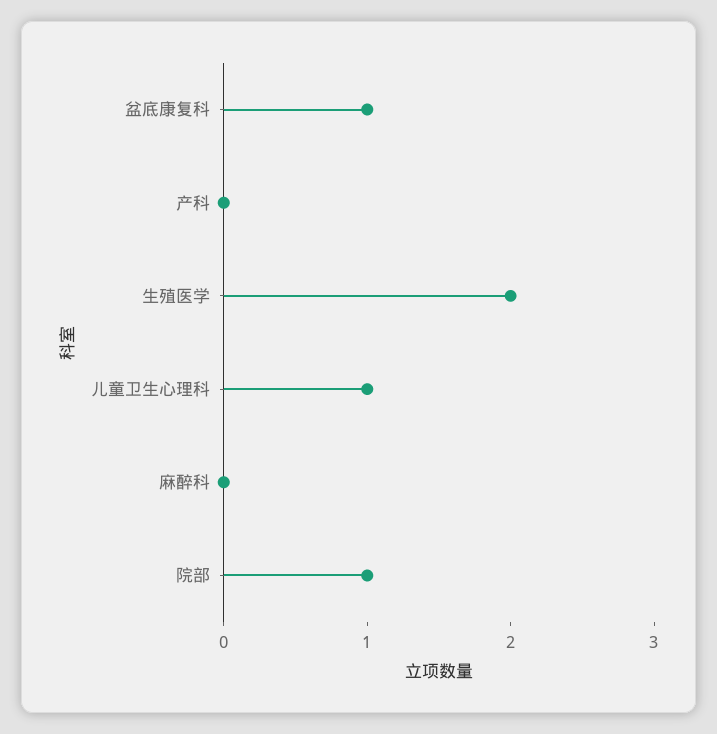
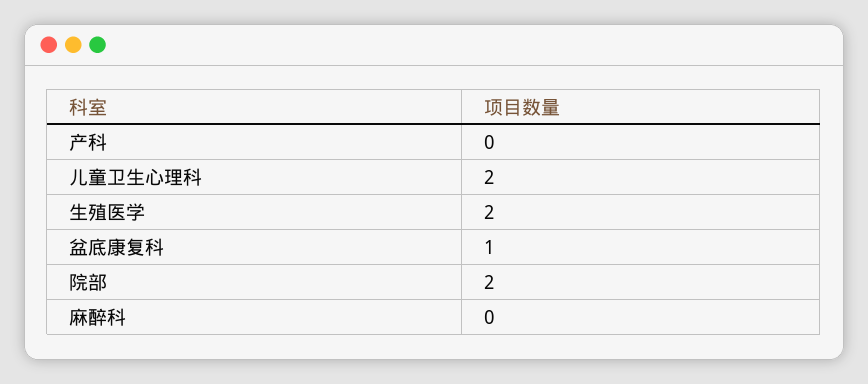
儿童卫生心理科: 1 -> 2
院部: 1 -> 2

